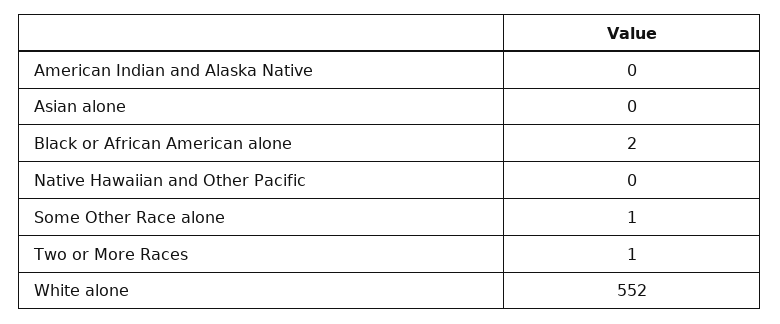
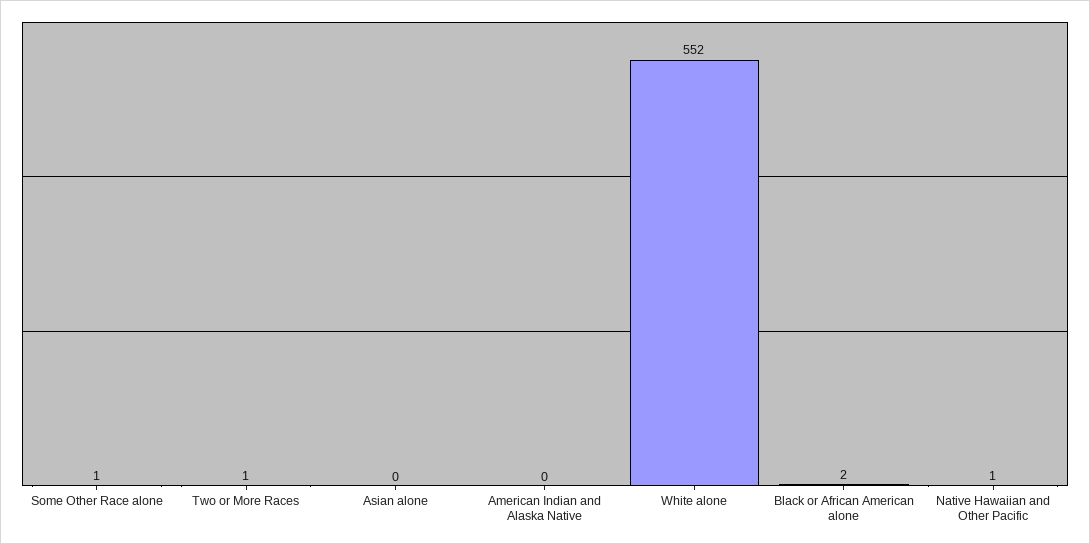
Native Hawaiian and Other Pacific: 0 -> 1

